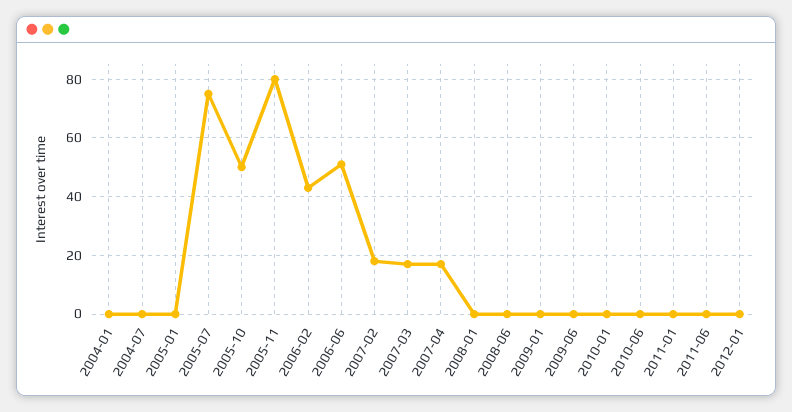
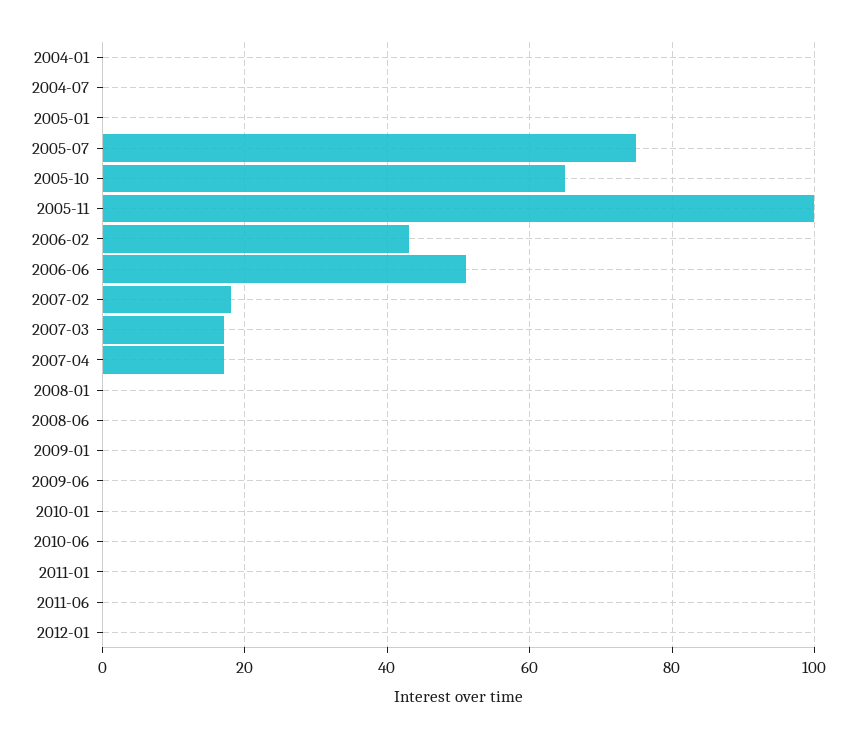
2005-10: 50 -> 65
2005-11: 80 -> 100

